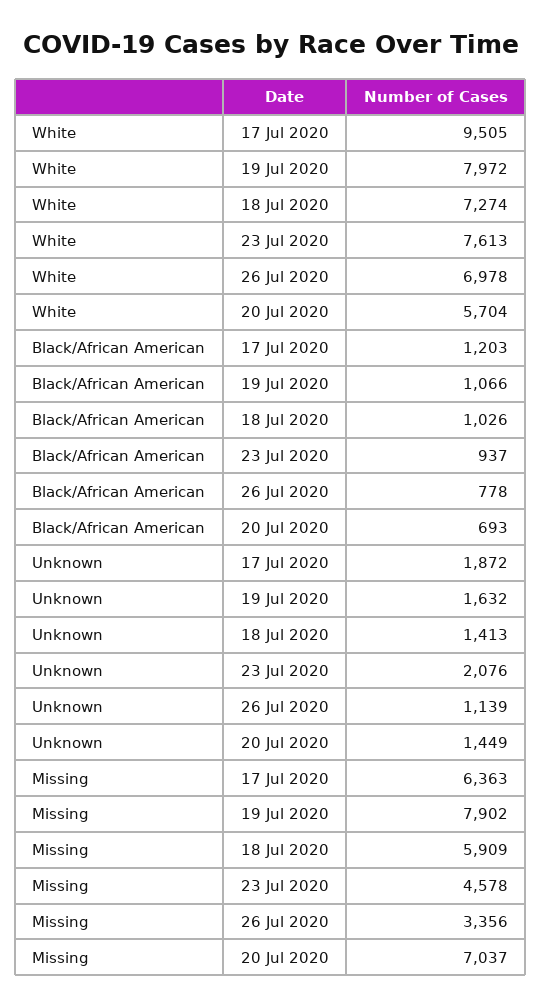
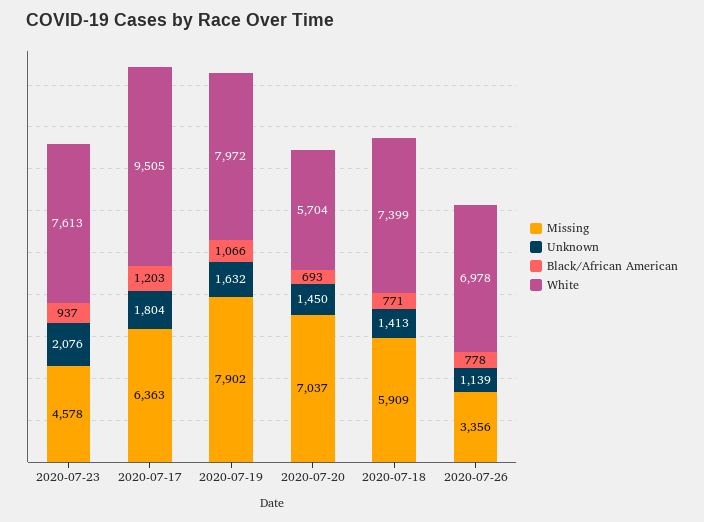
White, 18 Jul 2020: 7274 -> 7399
Black/African American, 18 Jul 2020: 1026 -> 771
Unknown, 17 Jul 2020: 1872 -> 1804
Unknown, 20 Jul 2020: 1449 -> 1450

